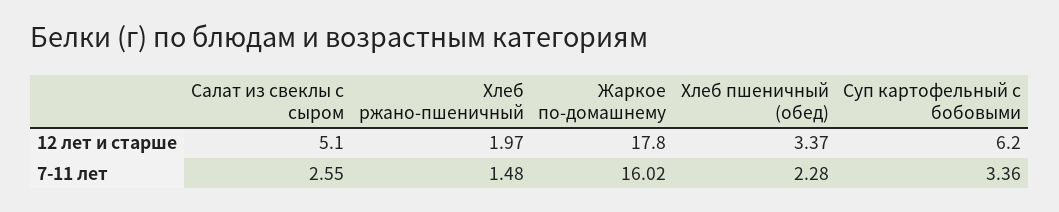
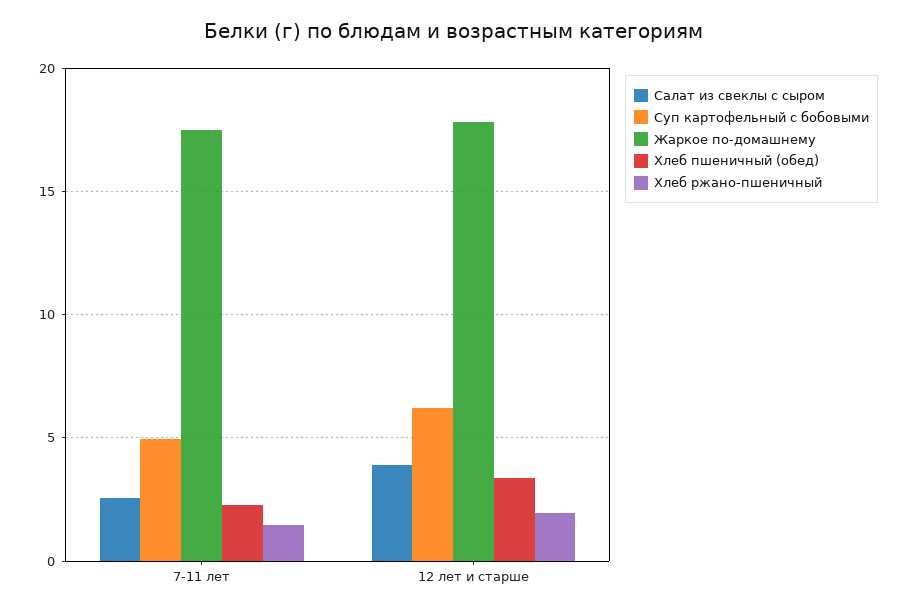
Салат из свеклы с сыром, 12 лет и старше: 5.1 -> 4
Жаркое по-домашнему, 7-11 лет: 16.02 -> 17.5
Суп картофельный с бобовыми, 7-11 лет: 3.36 -> 5

